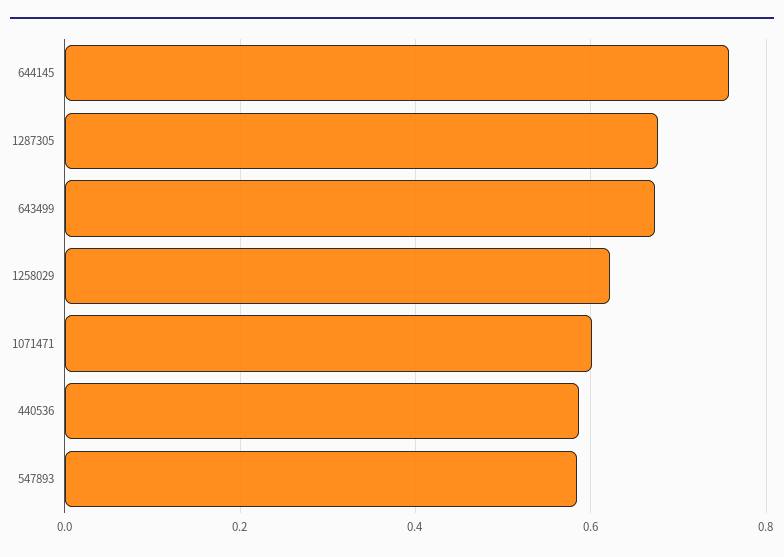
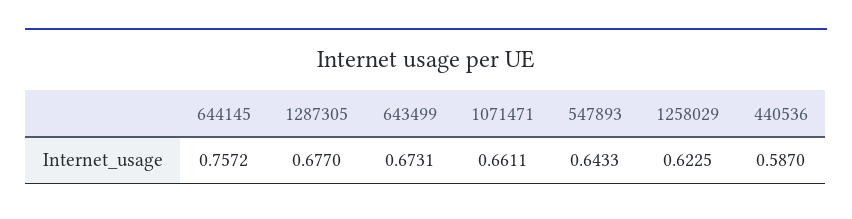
1071471: 0.6 -> 0.6611
547893: 0.58 -> 0.6433

